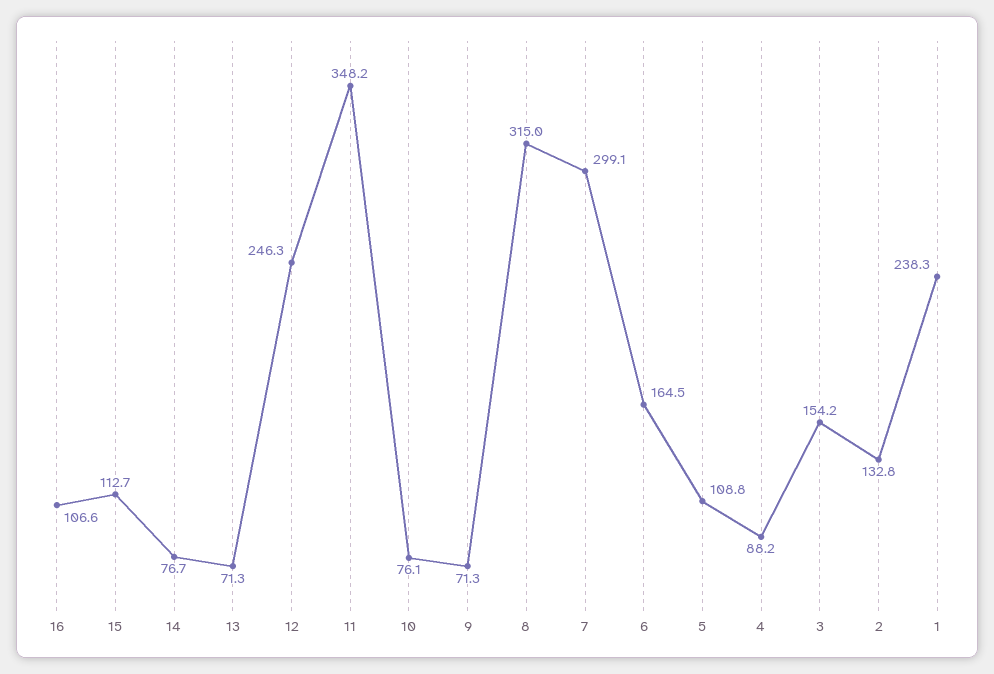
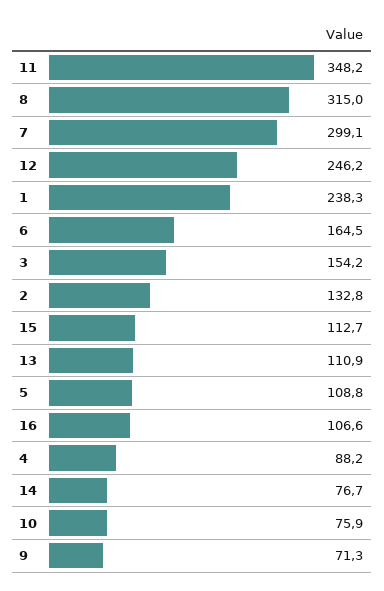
13: 71.3 -> 110.9
12: 246.3 -> 246.2
10: 76.1 -> 75.9

